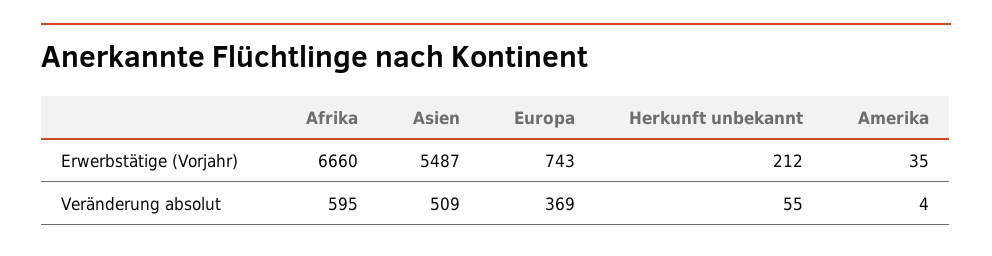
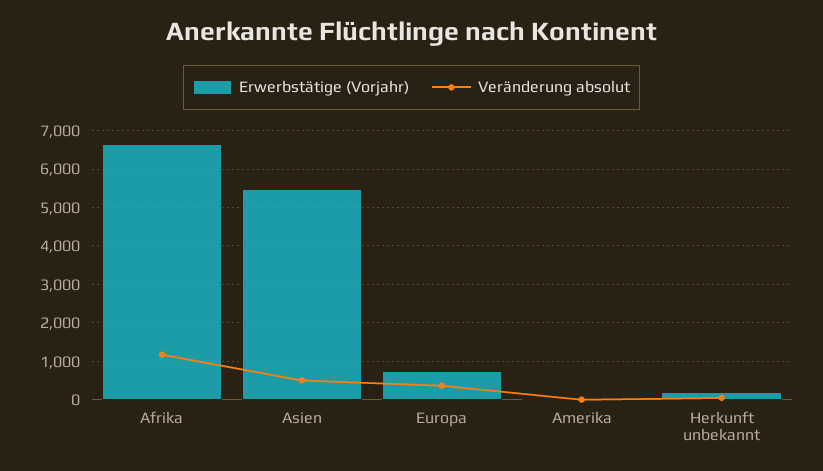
Veränderung absolut, Afrika: 595 -> 1200

